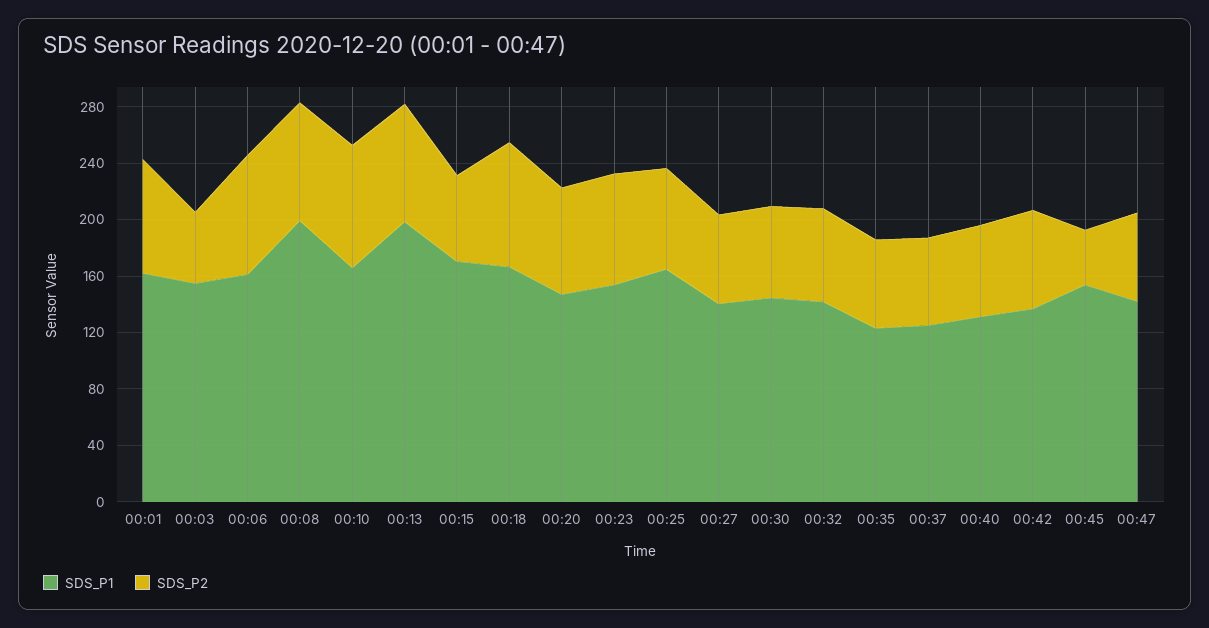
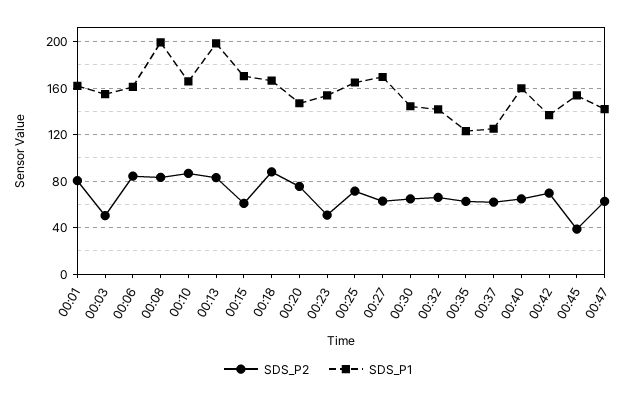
SDS_P2, 00:23: 80 -> 50
SDS_P1, 00:27: 140 -> 170
SDS_P1, 00:40: 130 -> 160

